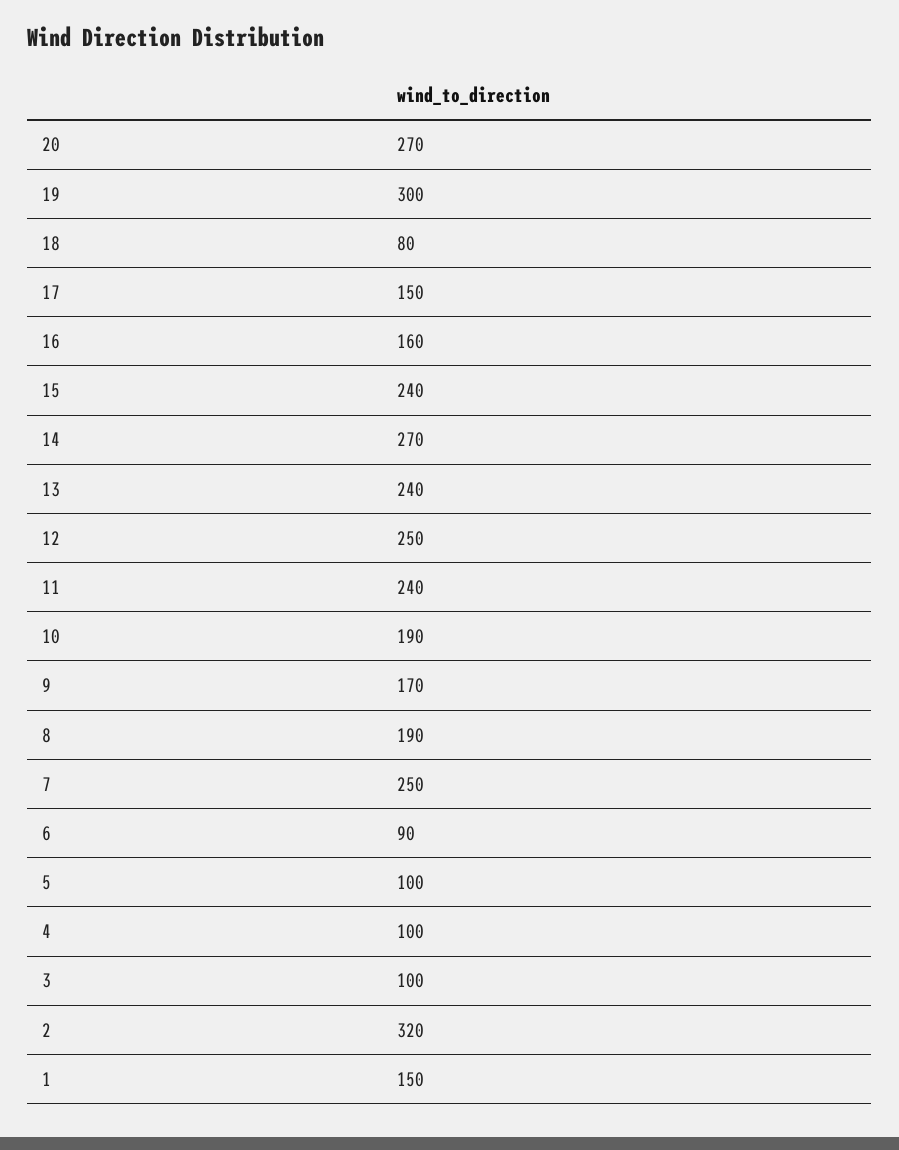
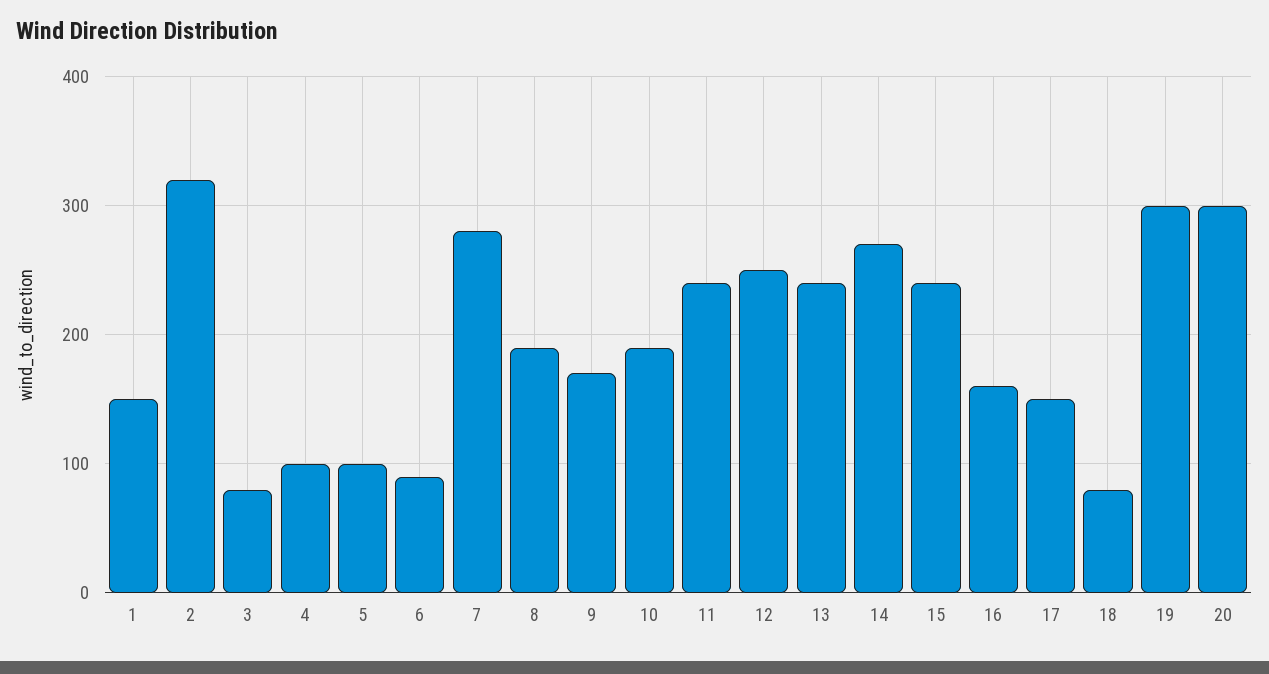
20: 270 -> 300
7: 250 -> 280
3: 100 -> 80

